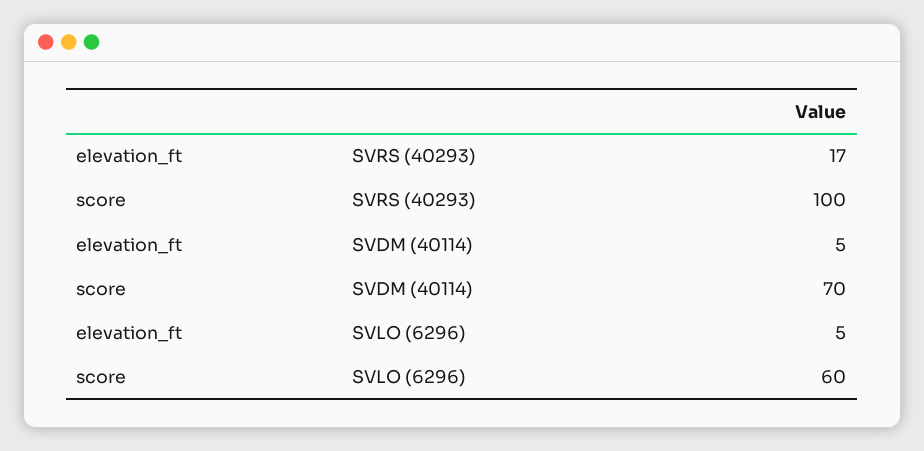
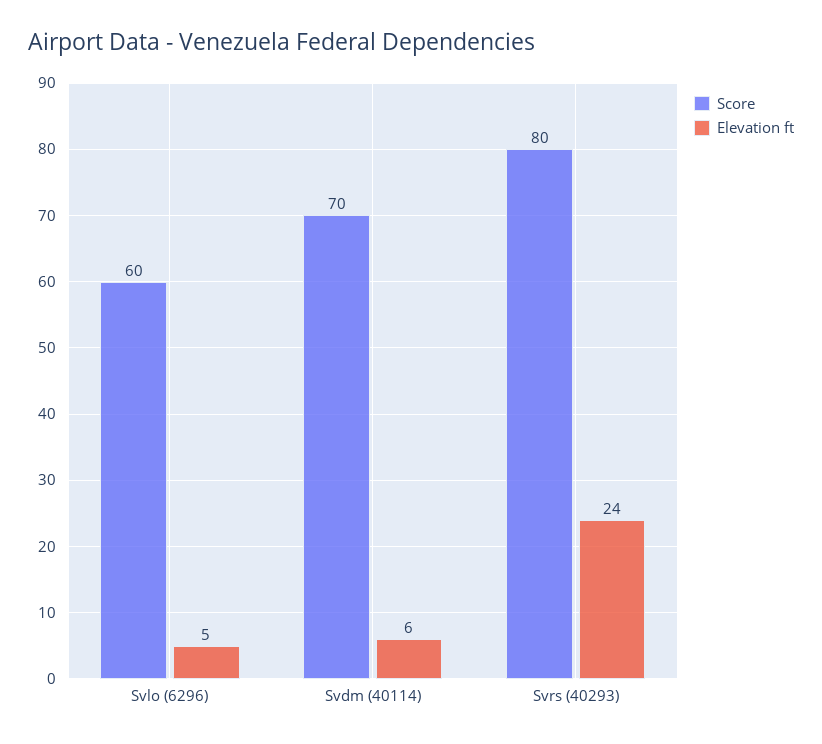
elevation_ft, SVRS (40293): 17 -> 24
score, SVRS (40293): 100 -> 80
elevation_ft, SVDM (40114): 5 -> 6

